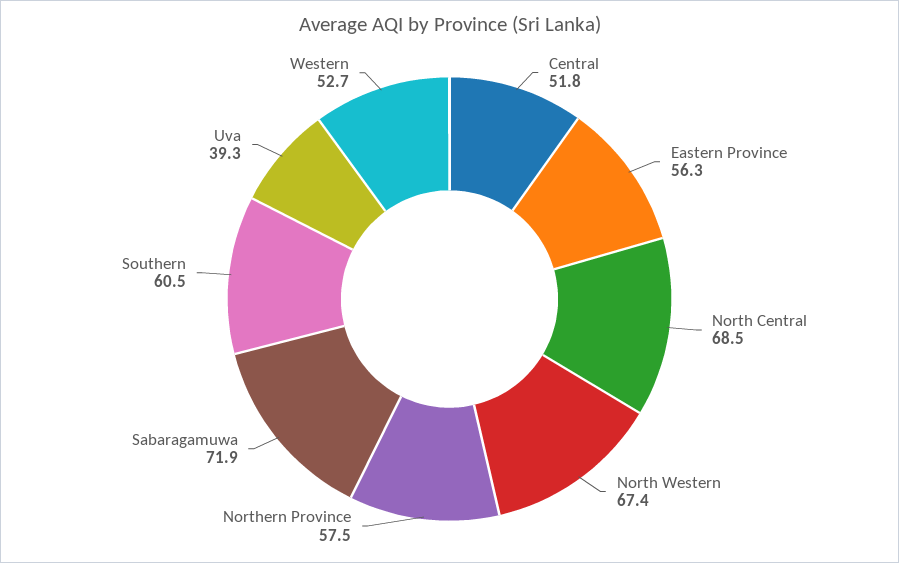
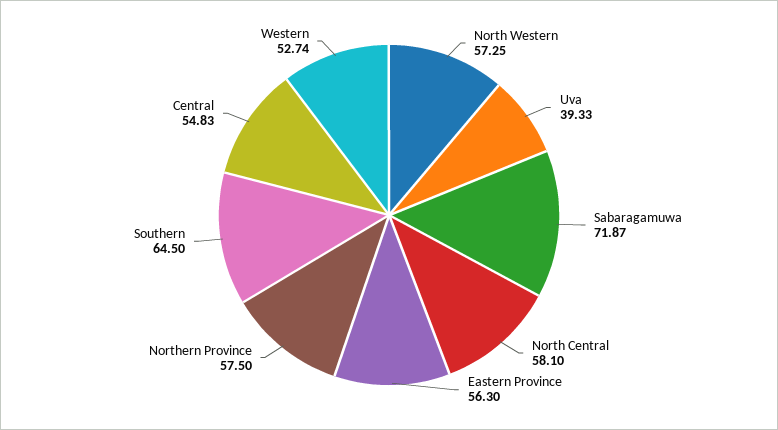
Central: 51.8 -> 54.83
North Central: 68.5 -> 58.1
North Western: 67.4 -> 57.25
Southern: 60.5 -> 64.5

